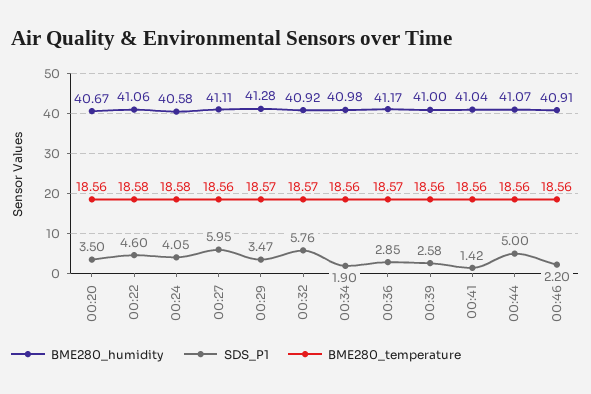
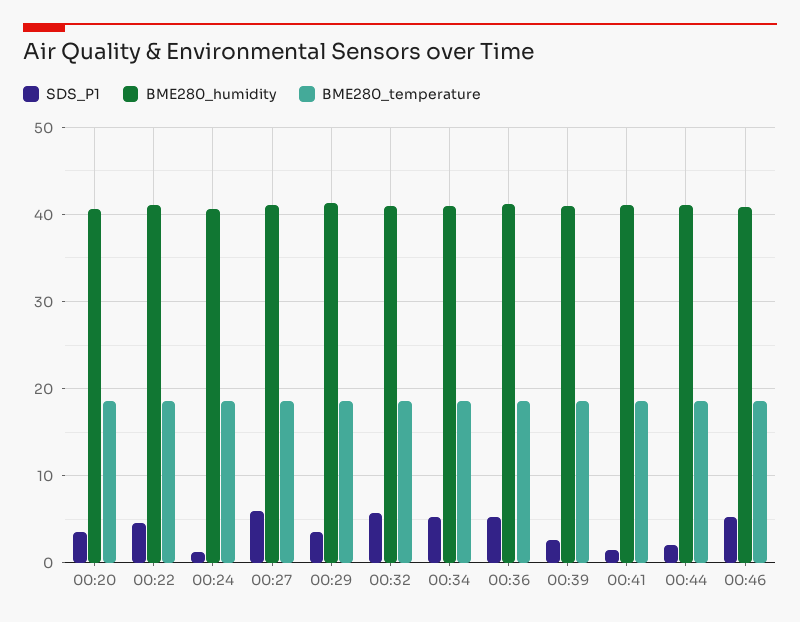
SDS_P1, 00:24: 4.05 -> 1
SDS_P1, 00:34: 1.9 -> 5
SDS_P1, 00:36: 2.85 -> 5
SDS_P1, 00:44: 5 -> 2
SDS_P1, 00:46: 2.2 -> 5

